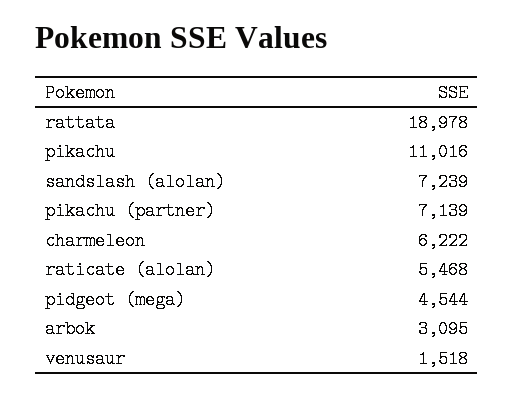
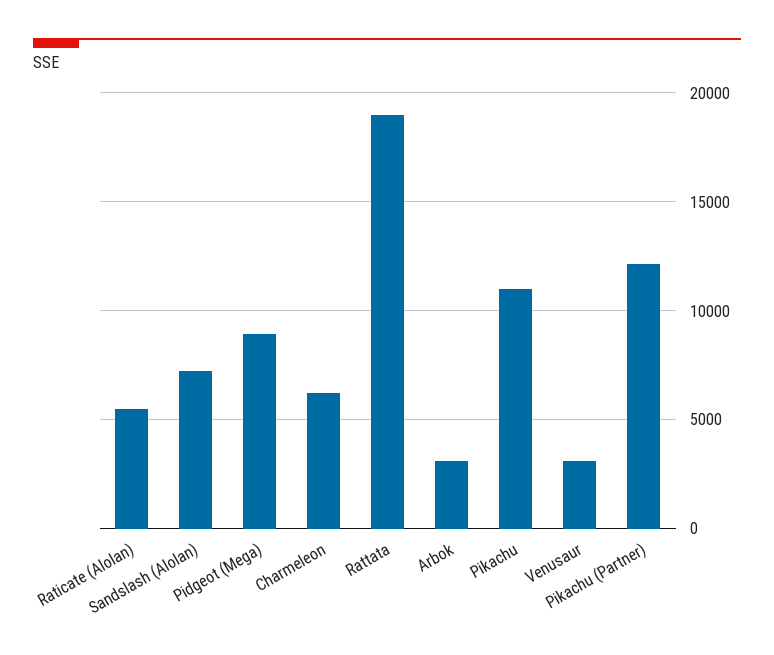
pikachu (partner): 7139 -> 12000
pidgeot (mega): 4544 -> 9000
venusaur: 1518 -> 3000

